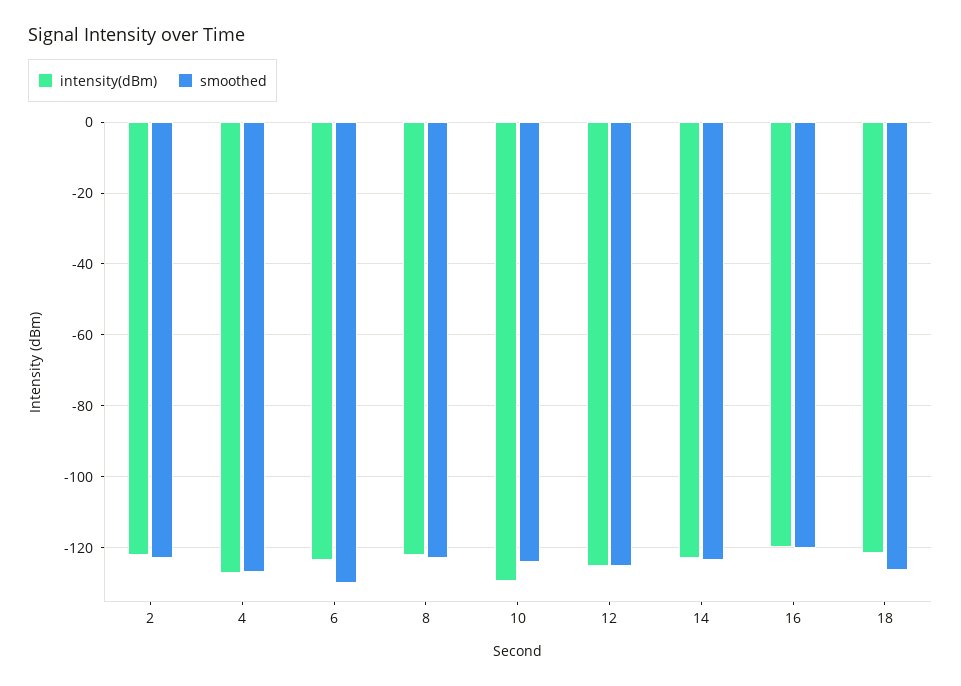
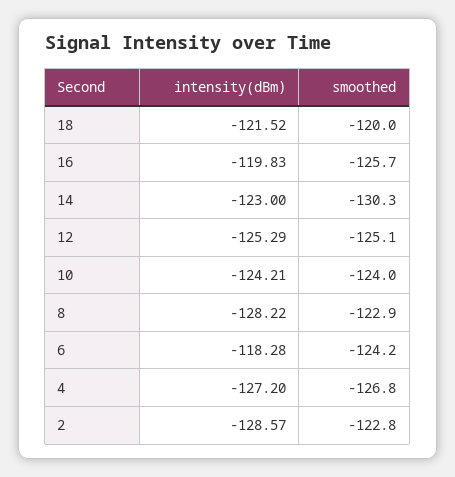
intensity(dBm), 2: -122 -> -128.57
intensity(dBm), 6: -124 -> -118.28
smoothed, 6: -130 -> -124.2
intensity(dBm), 8: -122 -> -128.22
intensity(dBm), 10: -130 -> -124.21
smoothed, 14: -124 -> -130.3
smoothed, 16: -120 -> -125.7
smoothed, 18: -126 -> -120

